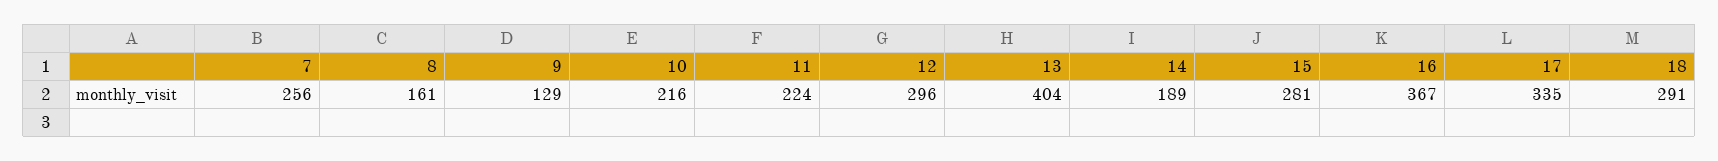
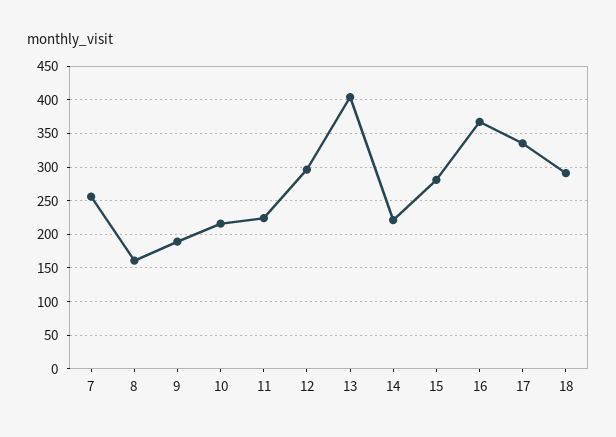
9: 129 -> 190
14: 189 -> 220

